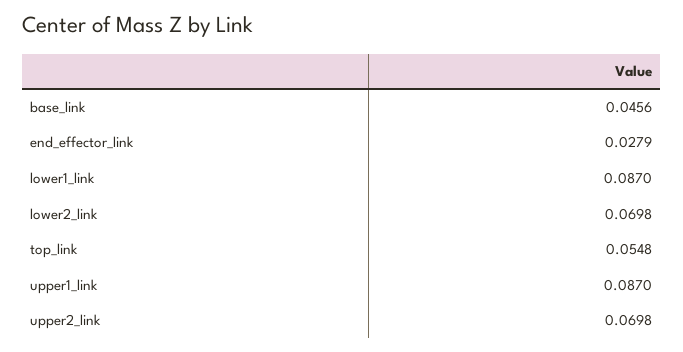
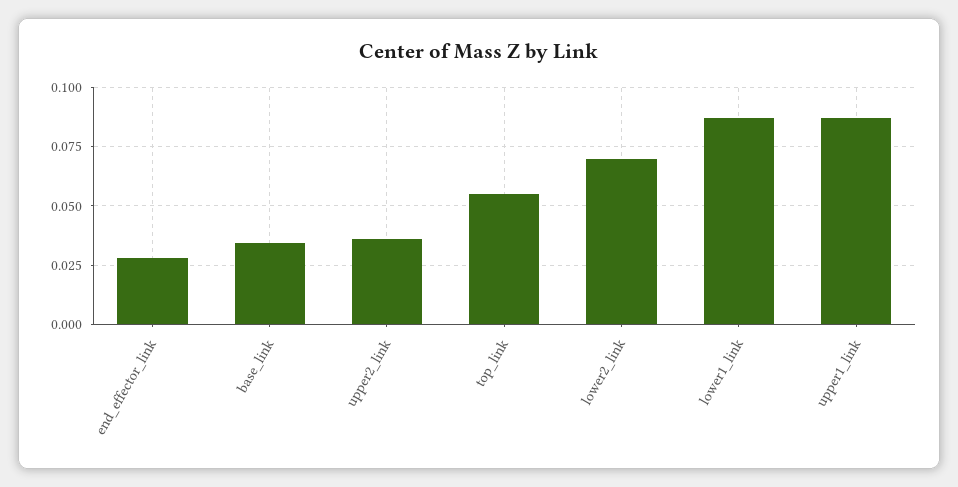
base_link: 0.0456 -> 0.035
upper2_link: 0.0698 -> 0.035

